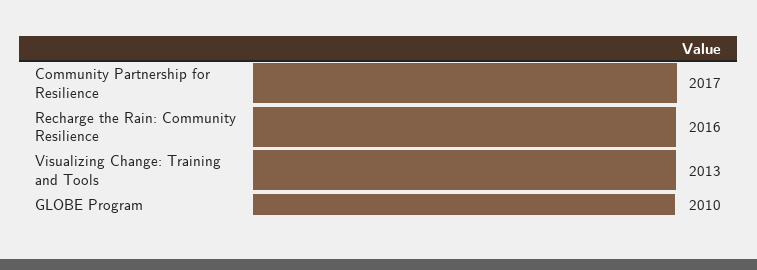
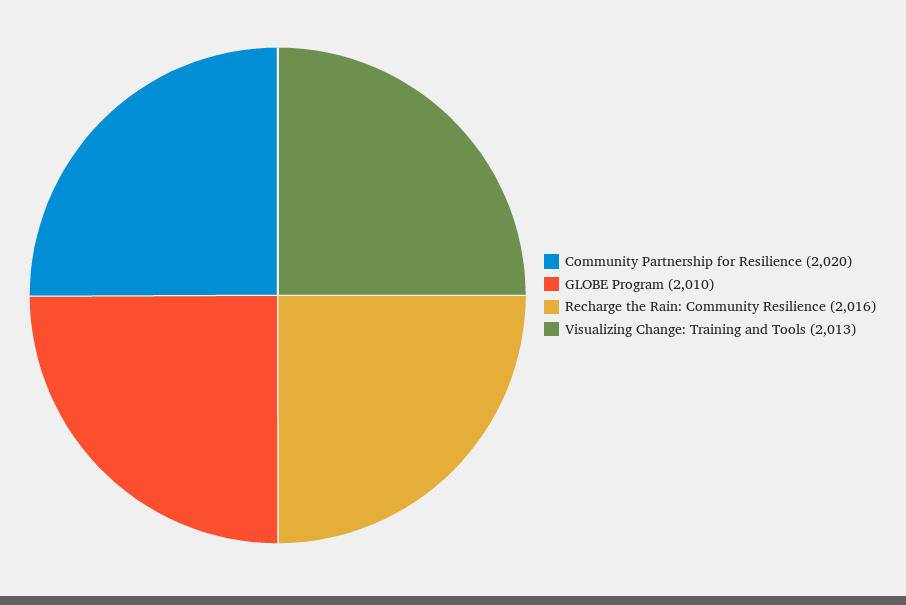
Community Partnership for Resilience: 2017 -> 2020

